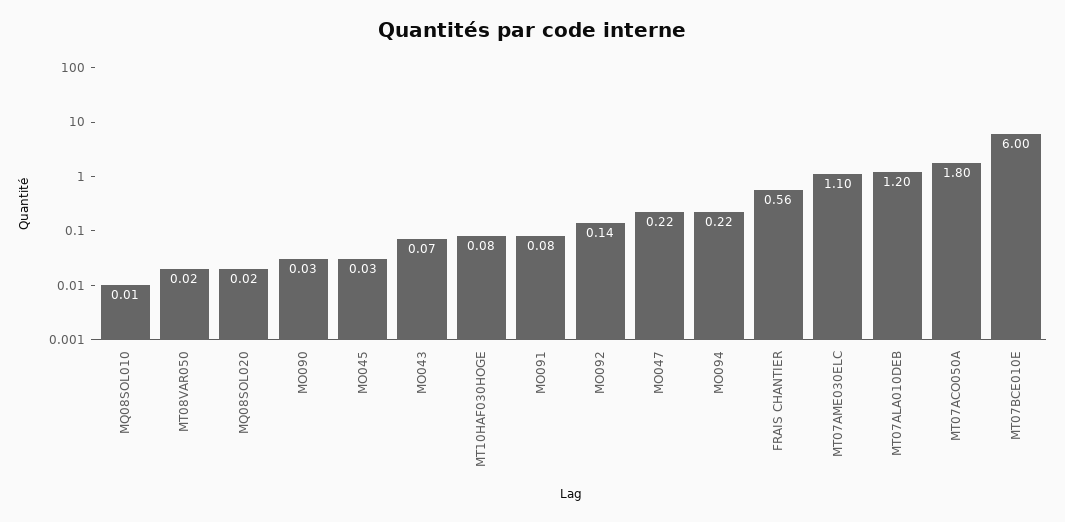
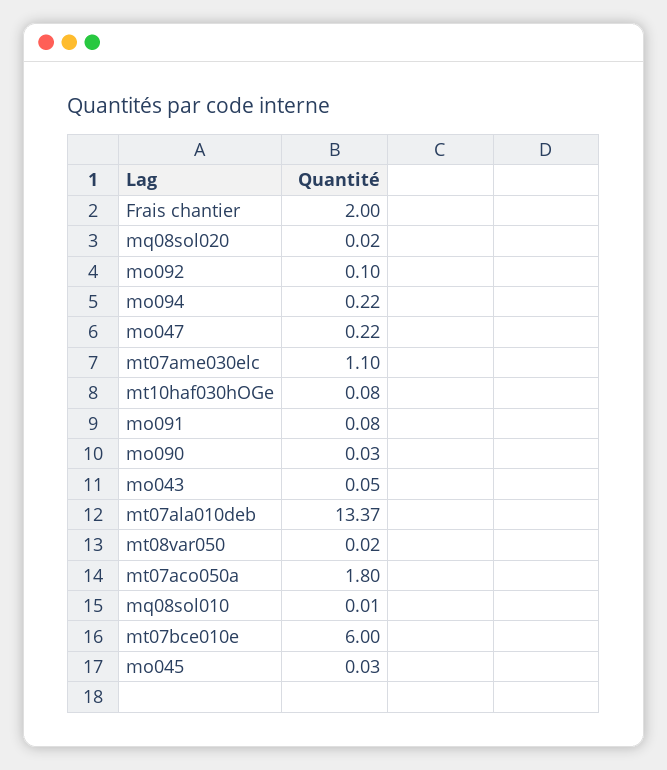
MO043: 0.07 -> 0.05
MO092: 0.14 -> 0.1
FRAIS CHANTIER: 0.56 -> 2
MT07ALA010DEB: 1.2 -> 13.37

